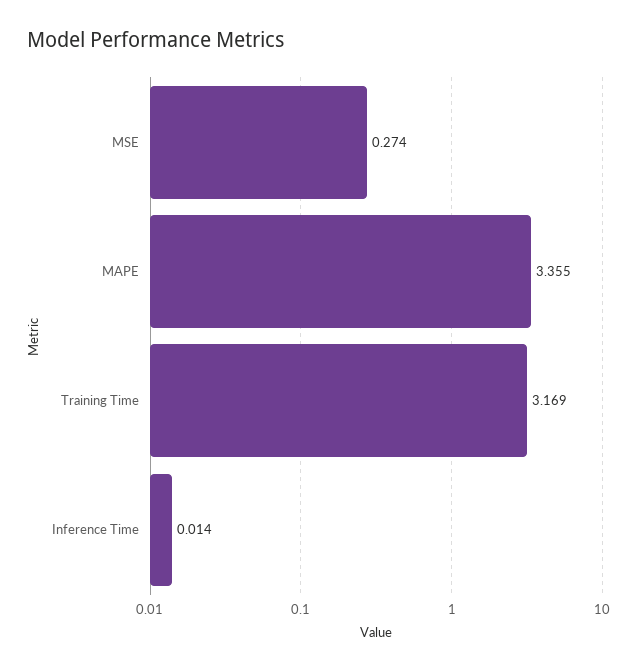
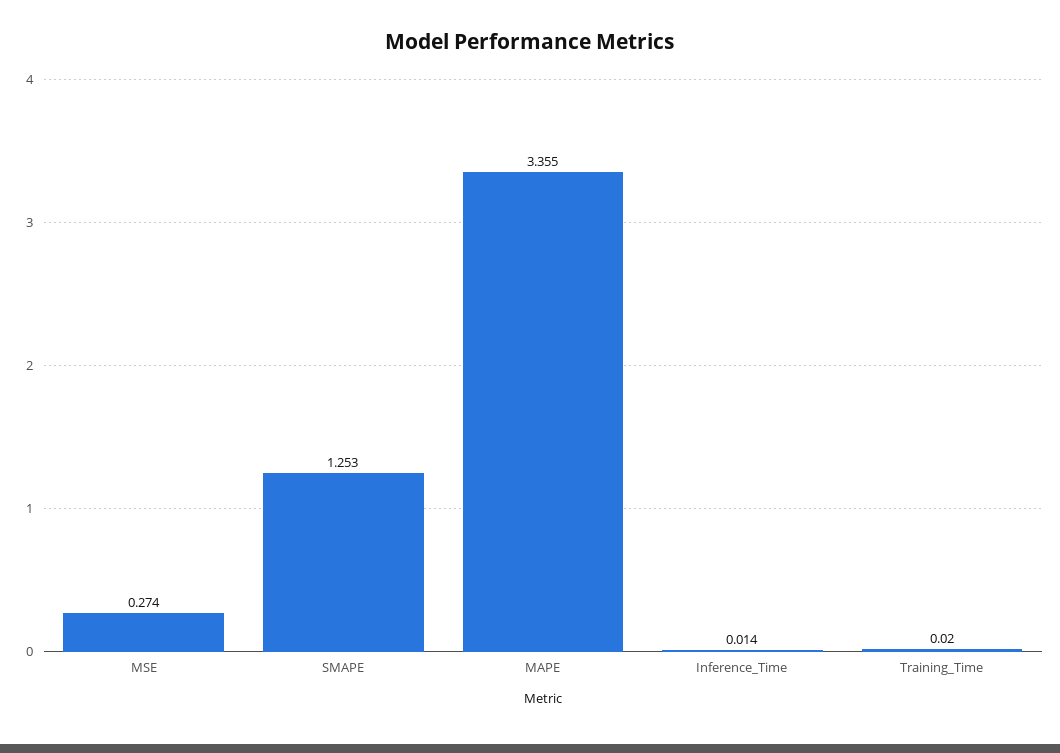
Training Time: 3.169 -> 0.02
SMAPE: none -> 1.253

